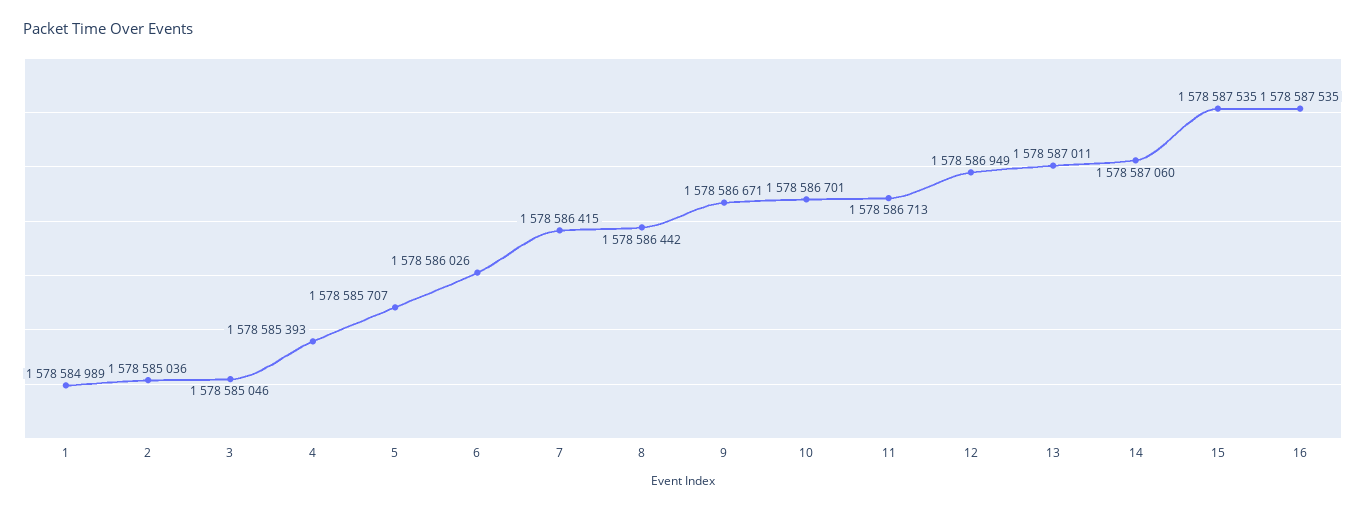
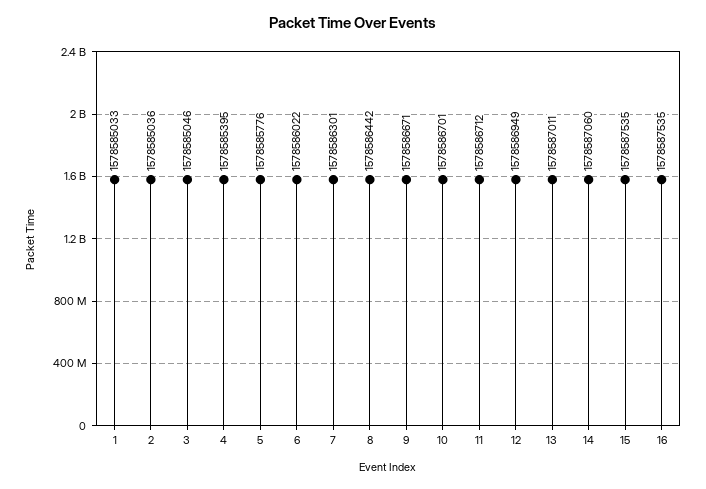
1: 1578584989 -> 1578585033
4: 1578585393 -> 1578585395
5: 1578585707 -> 1578585776
6: 1578586026 -> 1578586022
7: 1578586415 -> 1578586301
11: 1578586713 -> 1578586712

